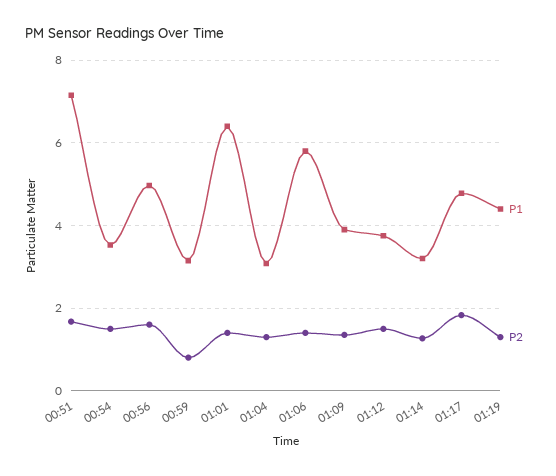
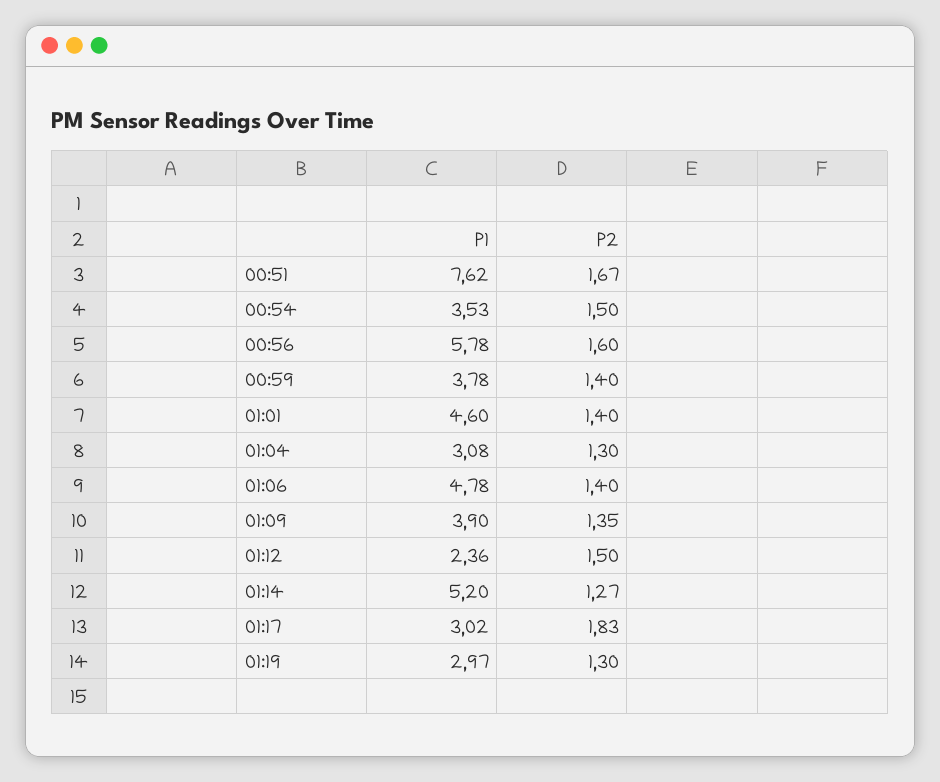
P1, 00:51: 7.2 -> 7.62
P1, 00:56: 5 -> 5.78
P1, 00:59: 3.2 -> 3.78
P2, 00:59: 0.8 -> 1.4
P1, 01:01: 6.4 -> 4.6
P1, 01:06: 5.8 -> 4.78
P1, 01:12: 3.8 -> 2.36
P1, 01:14: 3.2 -> 5.2
P1, 01:17: 4.8 -> 3.02
P1, 01:19: 4.4 -> 2.97

